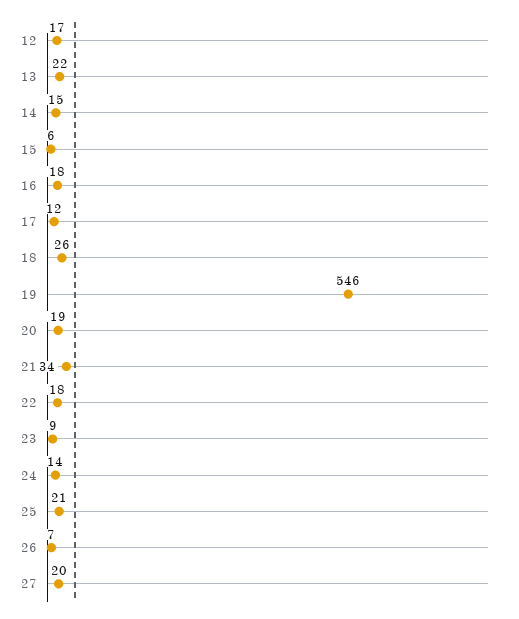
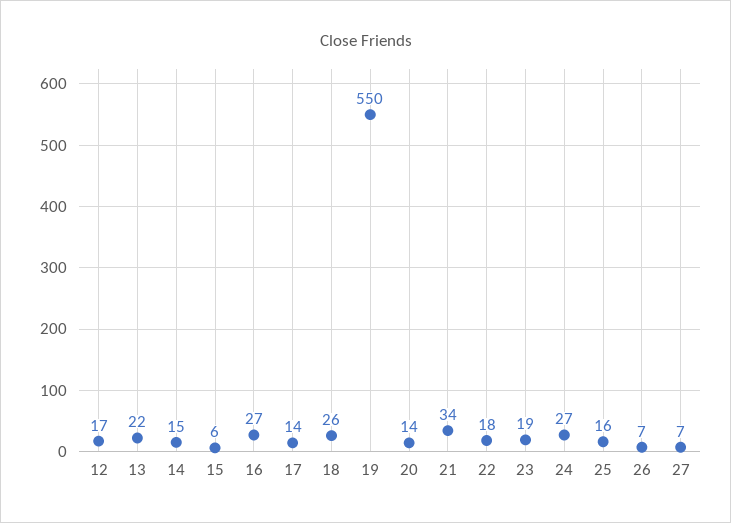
16: 18 -> 27
17: 12 -> 14
19: 546 -> 550
20: 19 -> 14
23: 9 -> 19
24: 14 -> 27
25: 21 -> 16
27: 20 -> 7

